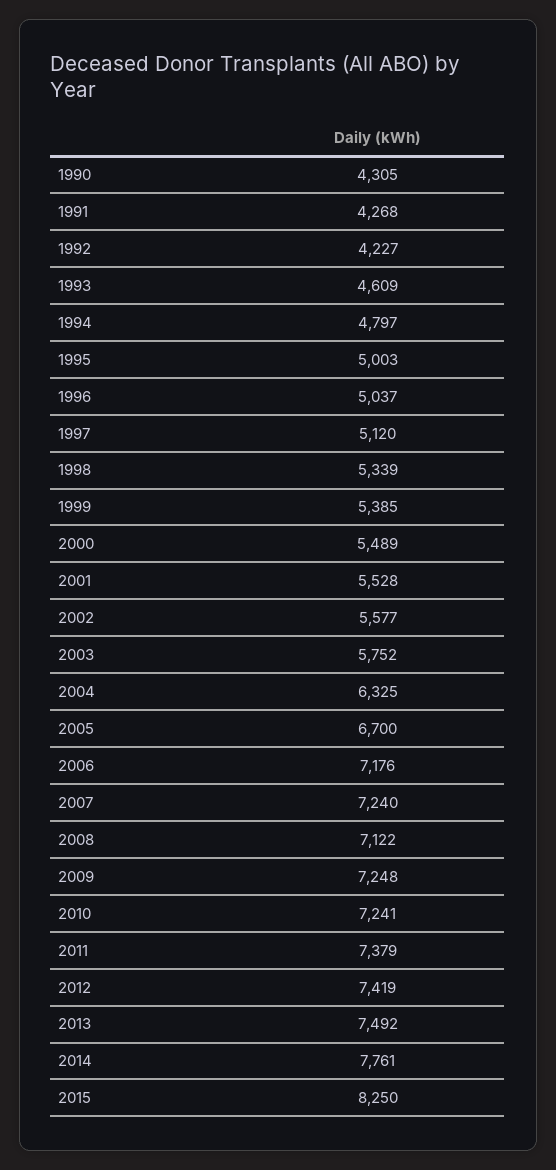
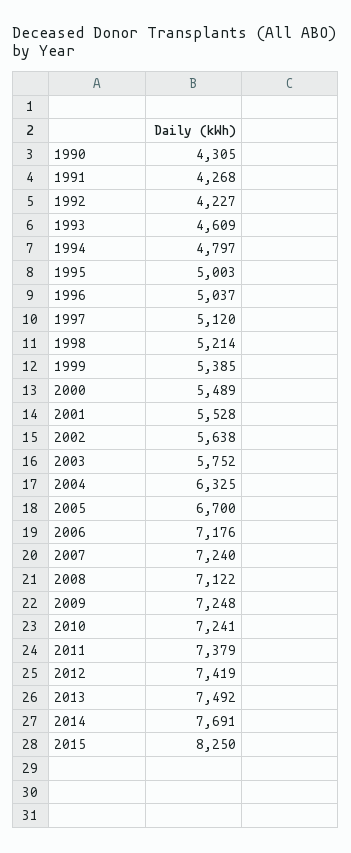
1998: 5339 -> 5214
2002: 5577 -> 5638
2014: 7761 -> 7691

